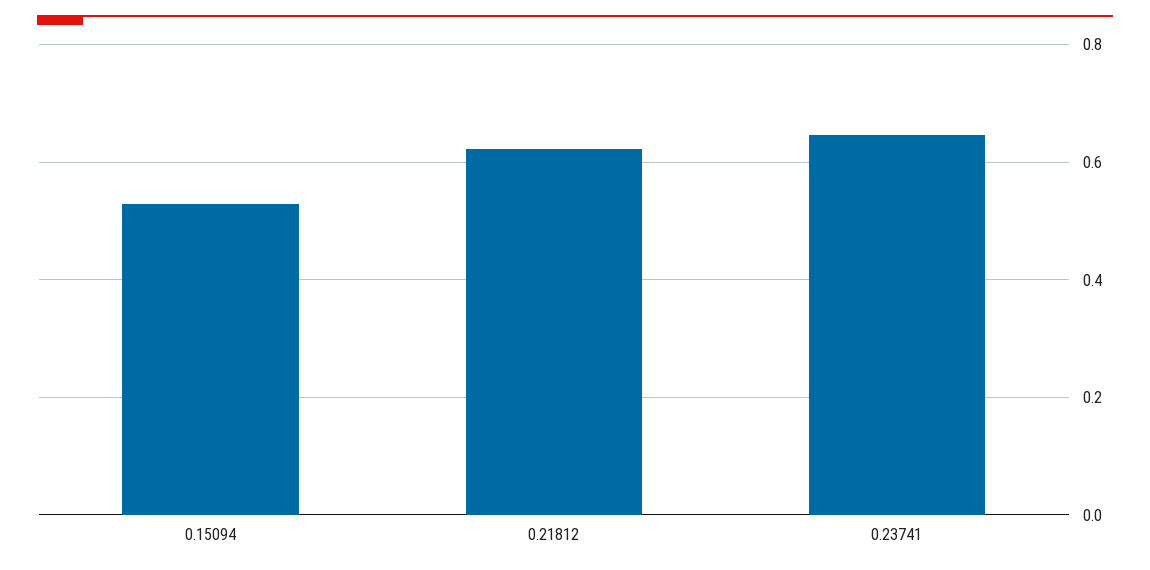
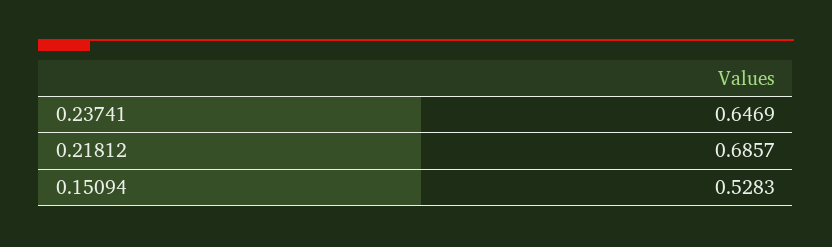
0.21812: 0.62 -> 0.6857

